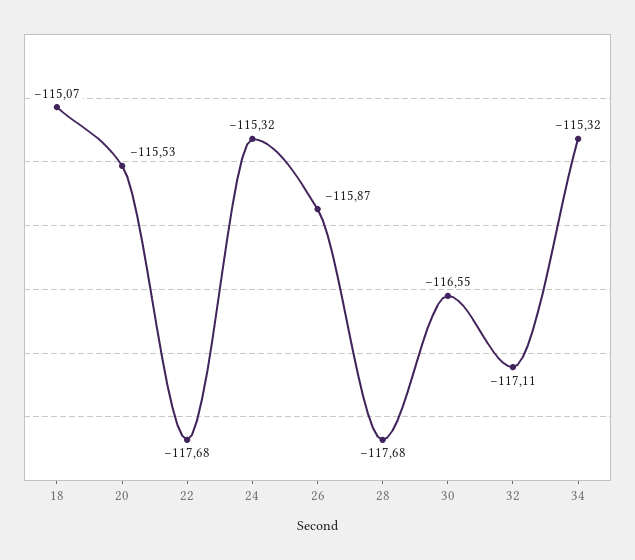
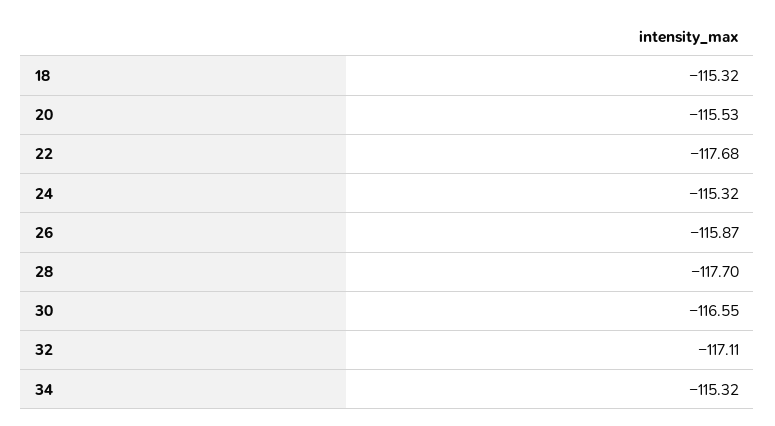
18: -115.07 -> -115.32
28: -117.68 -> -117.7

